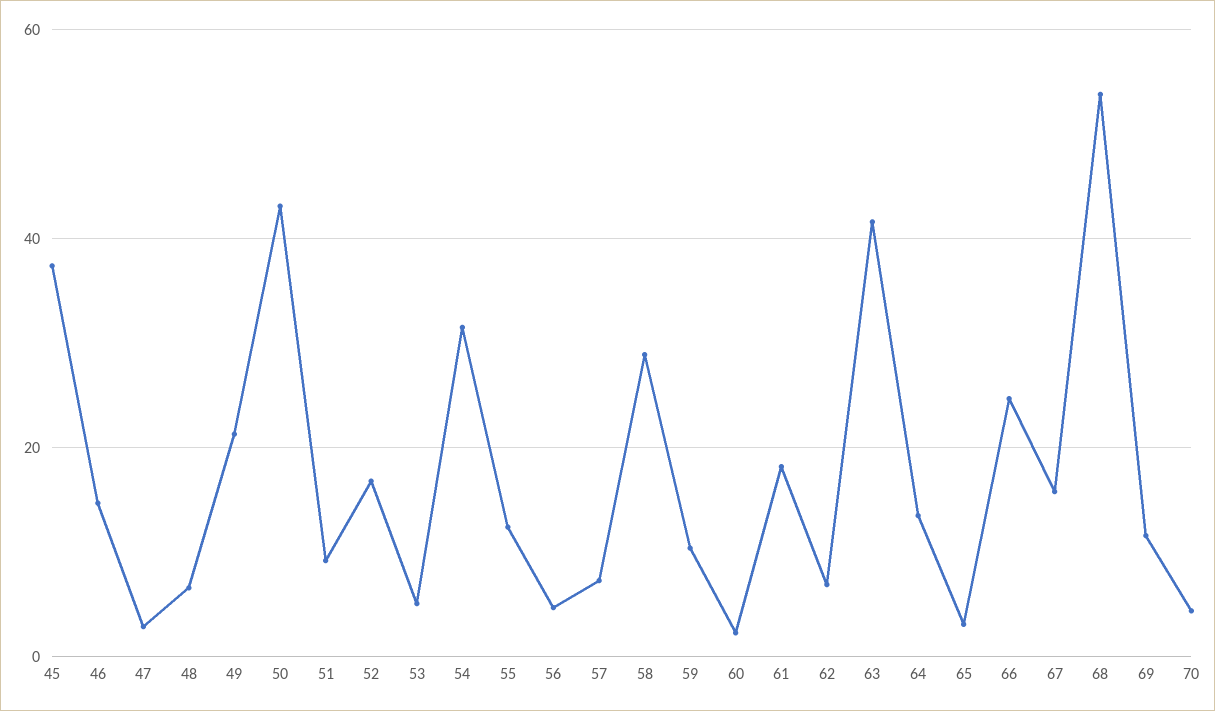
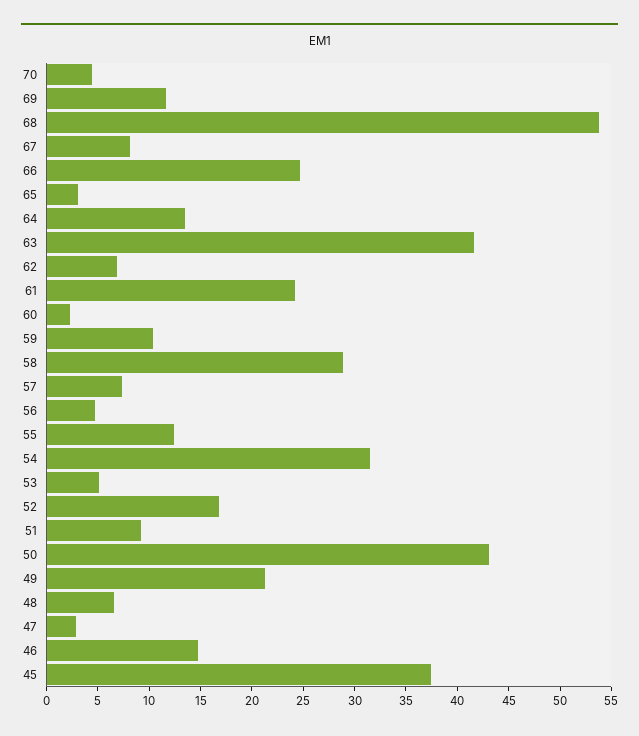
61: 18 -> 24
67: 16 -> 8

